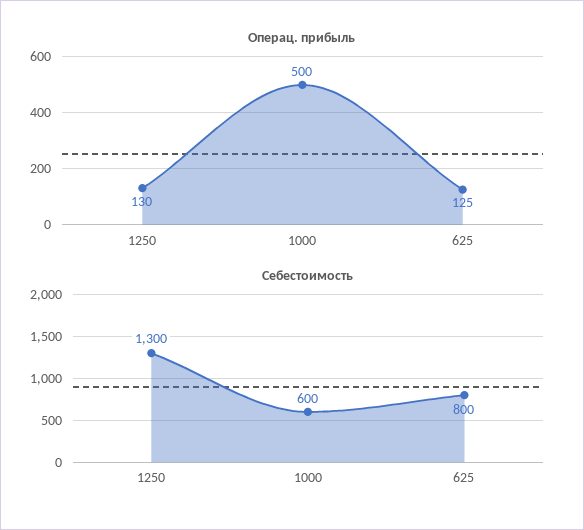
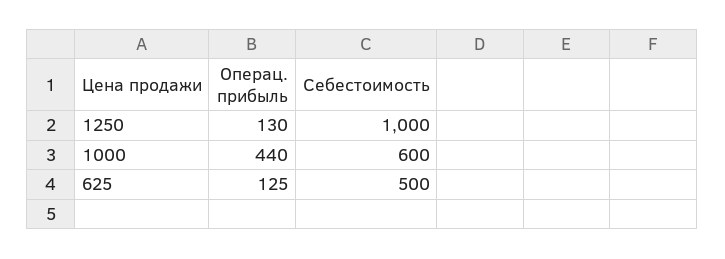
Операц. прибыль, 1000: 500 -> 440
Себестоимость, 1250: 1300 -> 1000
Себестоимость, 625: 800 -> 500

